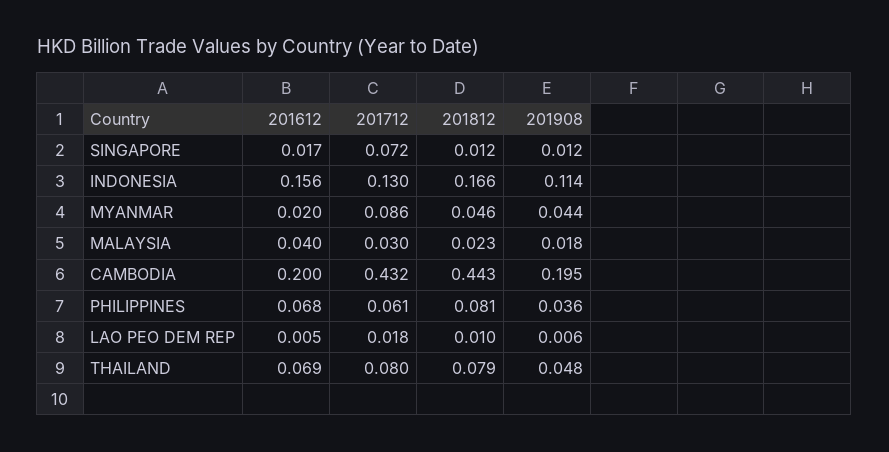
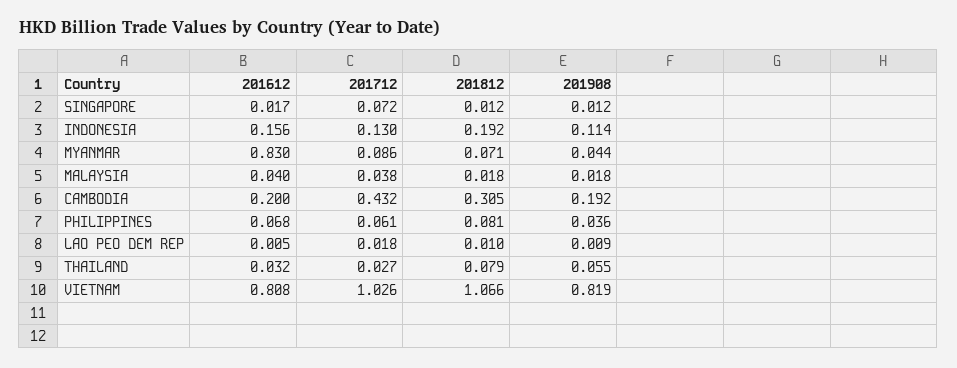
201812, INDONESIA: 0.166 -> 0.192
201612, MYANMAR: 0.02 -> 0.83
201812, MYANMAR: 0.046 -> 0.071
201712, MALAYSIA: 0.03 -> 0.038
201812, MALAYSIA: 0.023 -> 0.018
201812, CAMBODIA: 0.443 -> 0.305
201908, CAMBODIA: 0.195 -> 0.192
201908, LAO PEO DEM REP: 0.006 -> 0.009
201612, THAILAND: 0.069 -> 0.032
201712, THAILAND: 0.08 -> 0.027
201908, THAILAND: 0.048 -> 0.055
201612, VIETNAM: none -> 0.808
201712, VIETNAM: none -> 1.026
201812, VIETNAM: none -> 1.066
201908, VIETNAM: none -> 0.819

